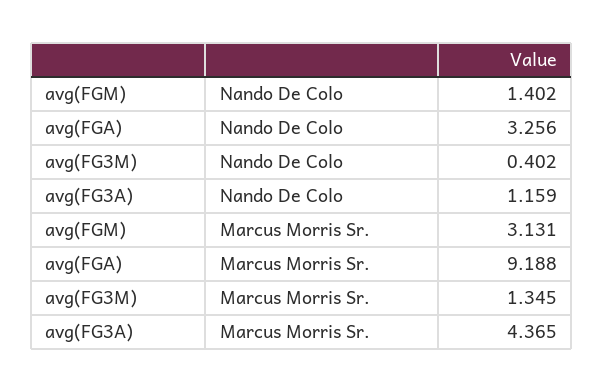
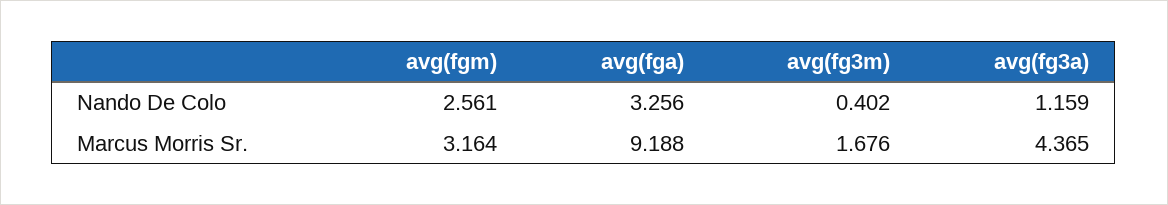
avg(FGM), Nando De Colo: 1.402 -> 2.561
avg(FGM), Marcus Morris Sr.: 3.131 -> 3.164
avg(FG3M), Marcus Morris Sr.: 1.345 -> 1.676

